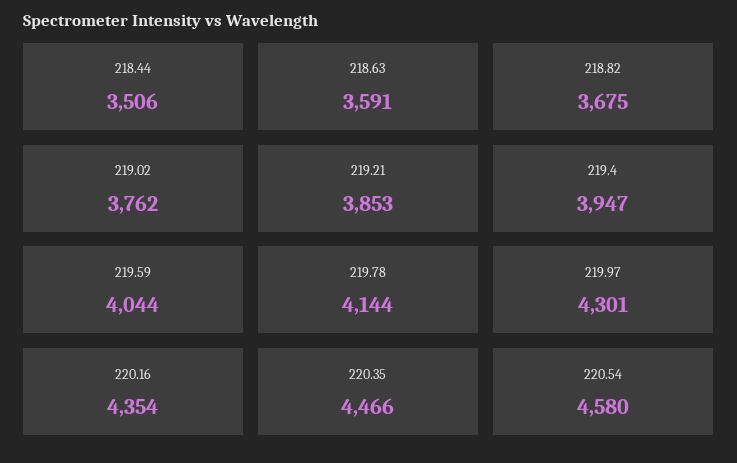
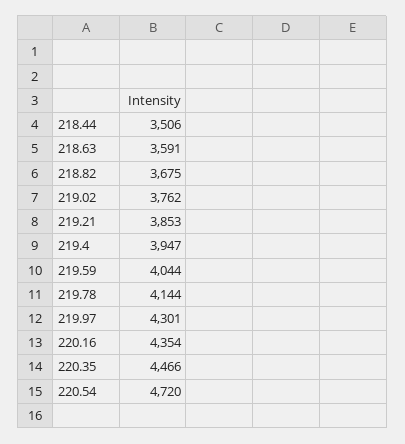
220.54: 4580 -> 4720

